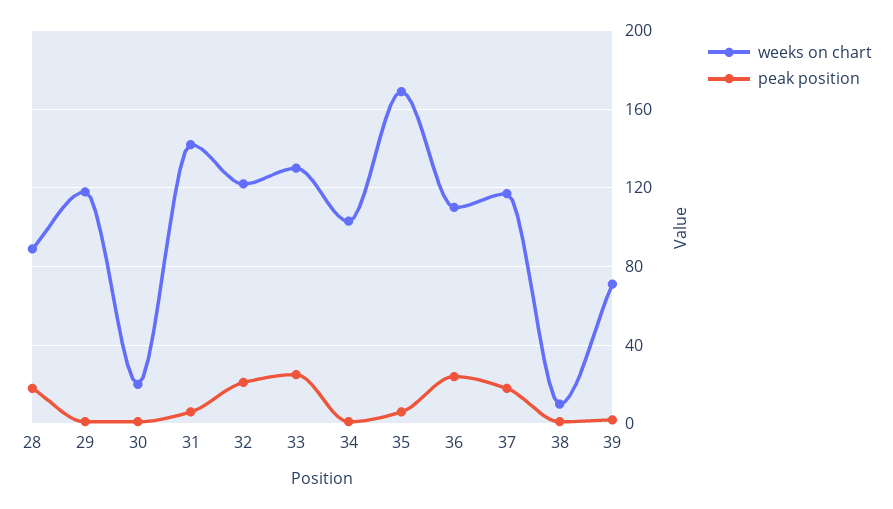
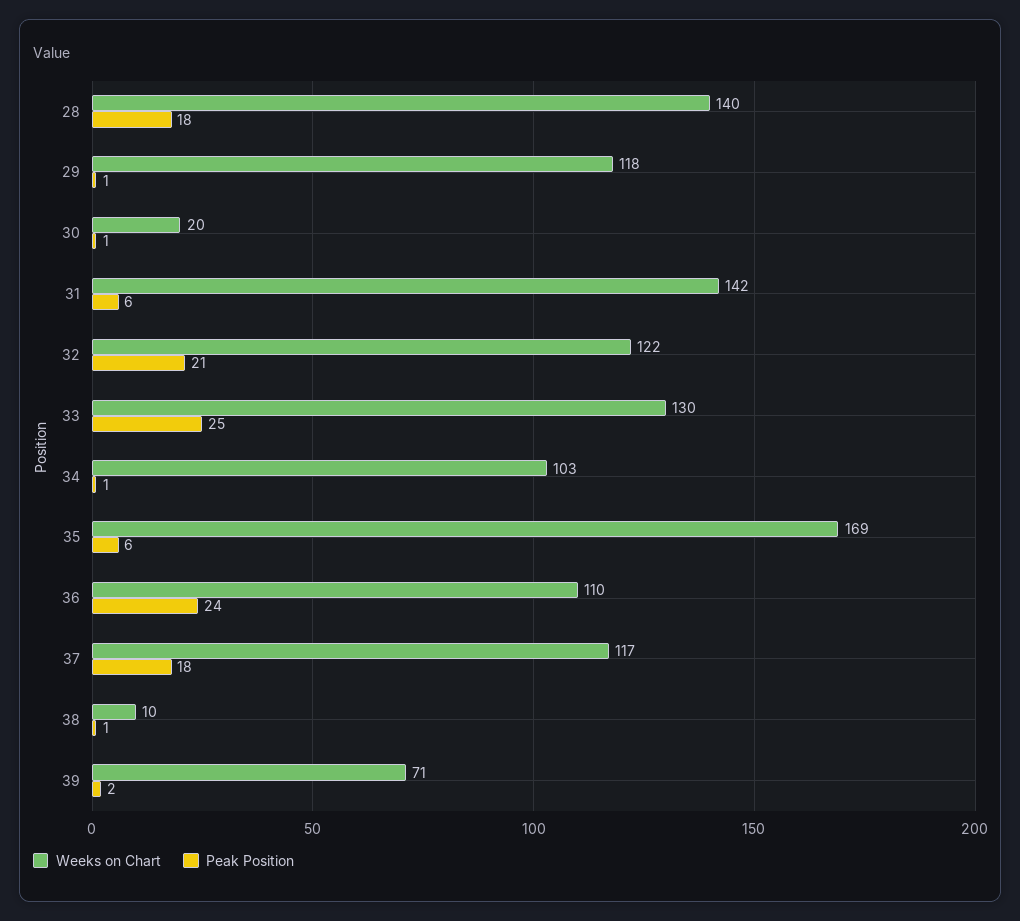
weeks on chart, 28: 90 -> 140

